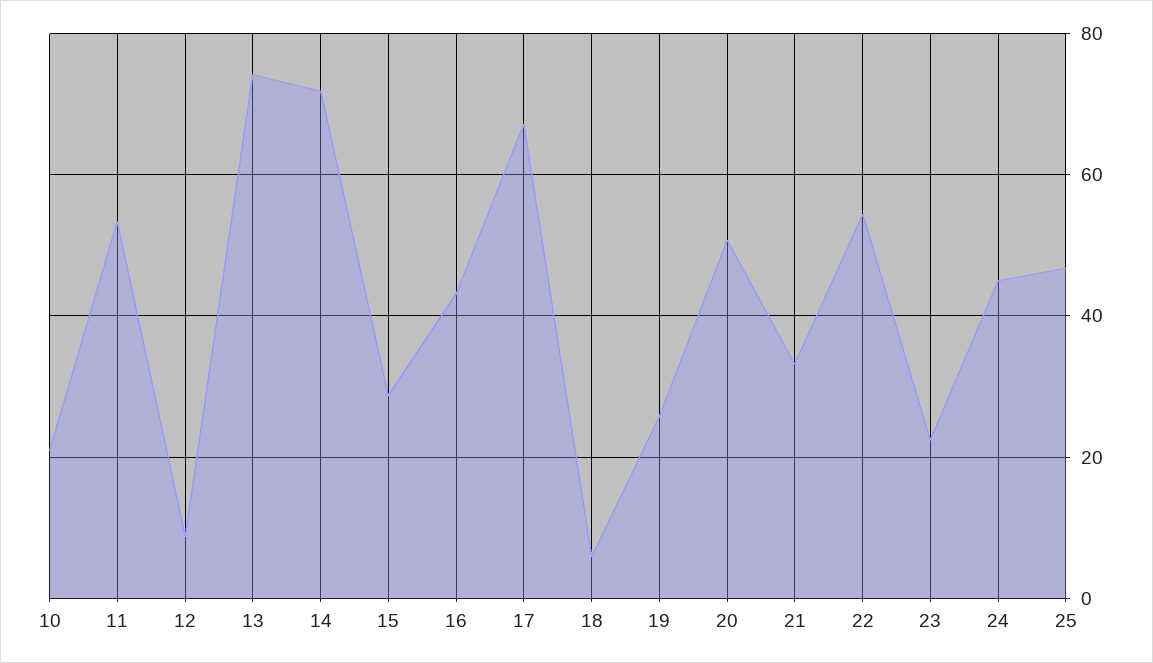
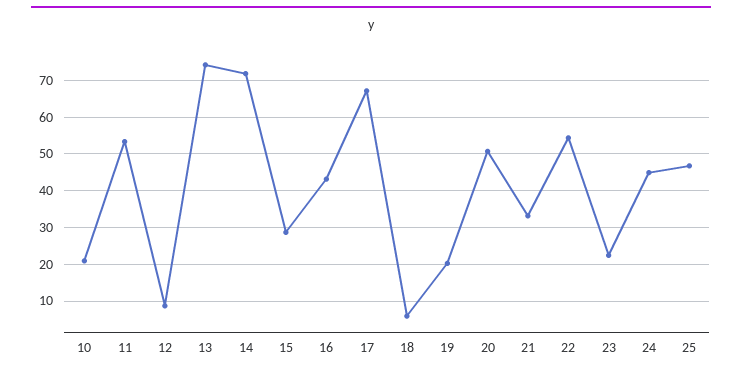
19: 26 -> 20

